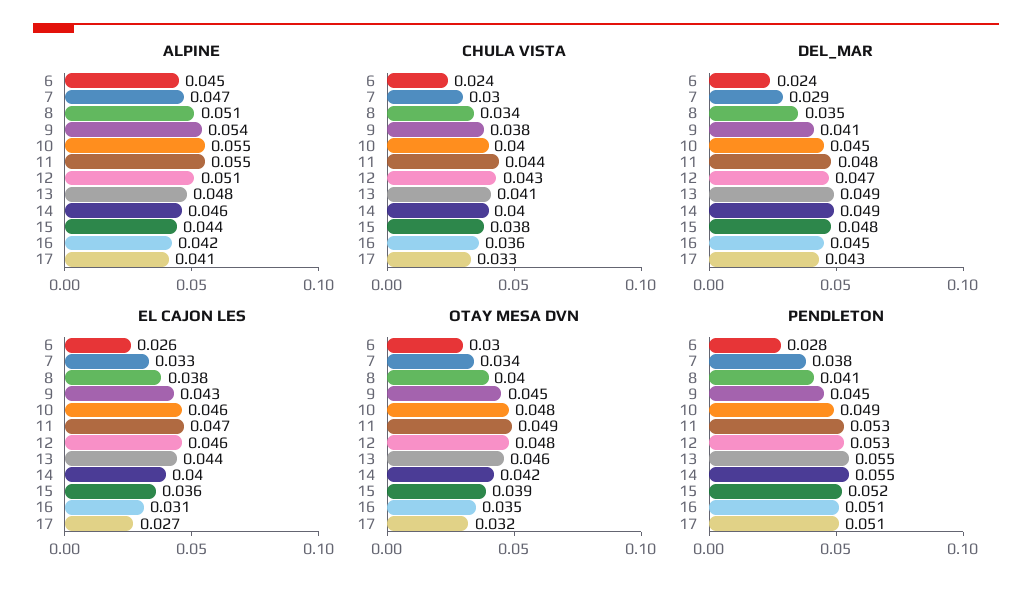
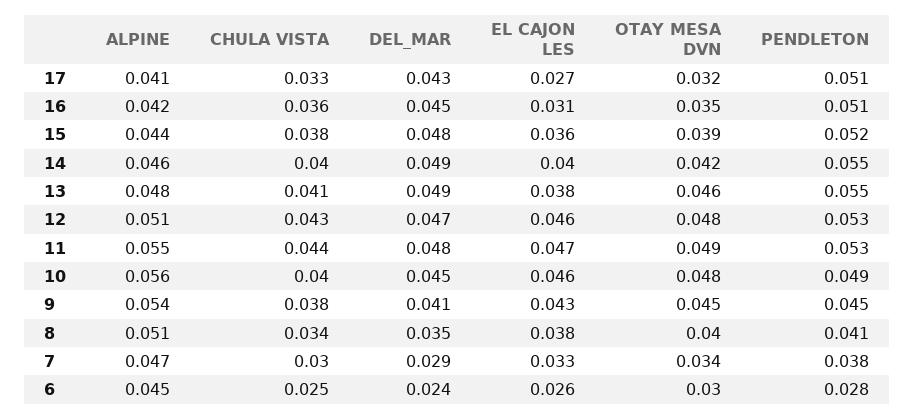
ALPINE, 10: 0.055 -> 0.056
CHULA VISTA, 6: 0.024 -> 0.025
EL CAJON LES, 13: 0.044 -> 0.038

